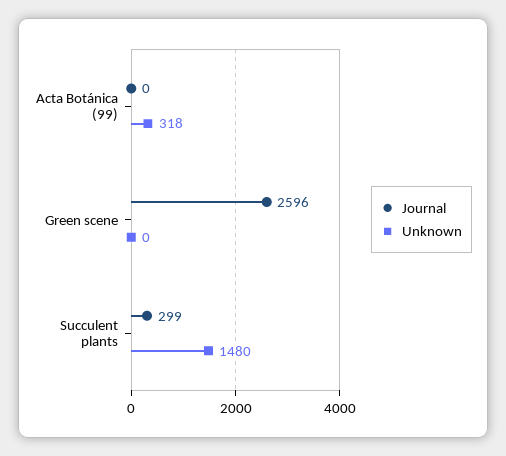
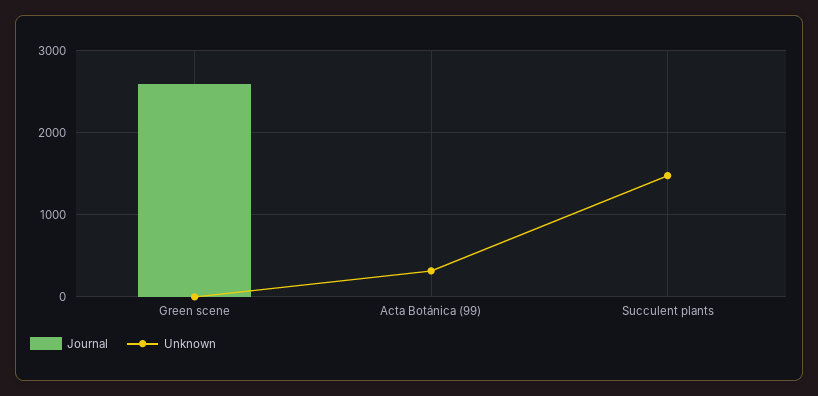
Journal, Succulent plants: 299 -> 0

